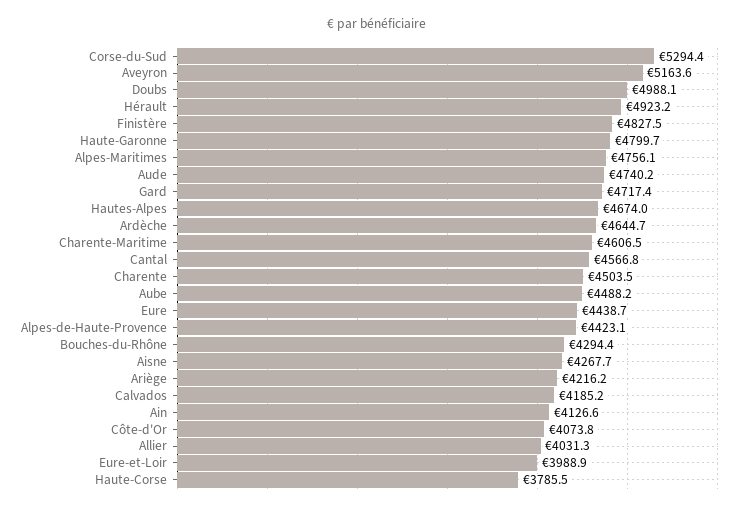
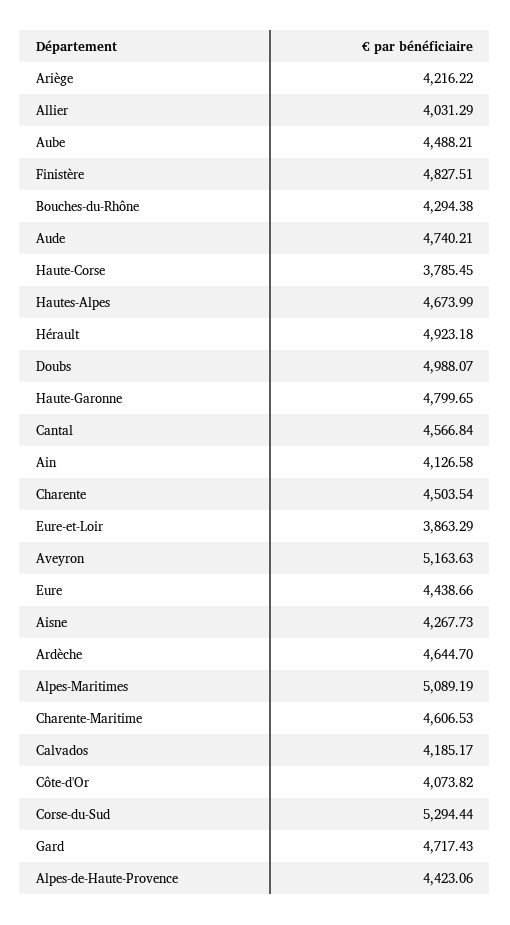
Alpes-Maritimes: 4756.1 -> 5089.19
Eure-et-Loir: 3988.9 -> 3863.29

